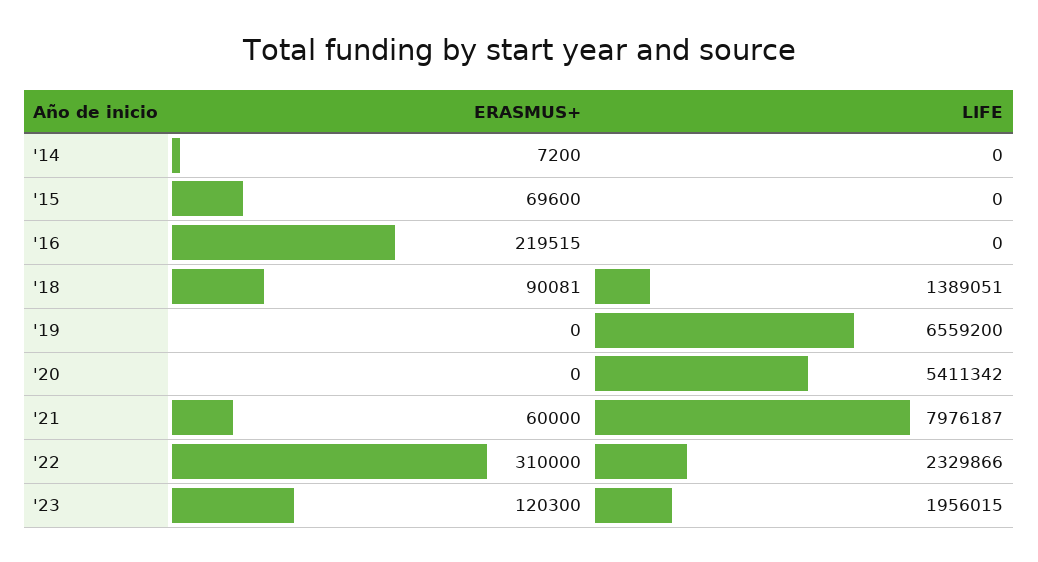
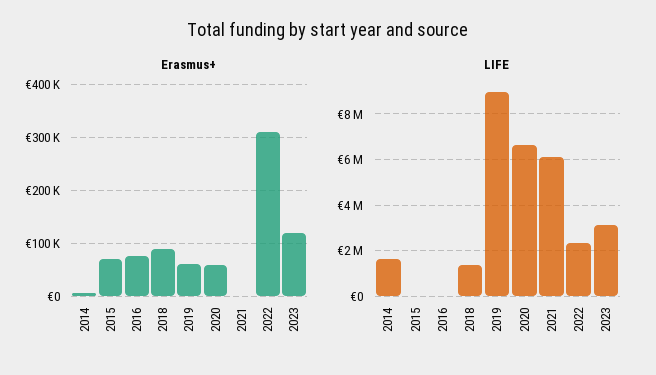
LIFE, '14: 0 -> 1500000
ERASMUS+, '16: 219515 -> 80000
ERASMUS+, '19: 0 -> 60000
LIFE, '19: 6559200 -> 9000000
ERASMUS+, '20: 0 -> 60000
LIFE, '20: 5411342 -> 6500000
ERASMUS+, '21: 60000 -> 0
LIFE, '21: 7976187 -> 6000000
LIFE, '23: 1956015 -> 3000000

